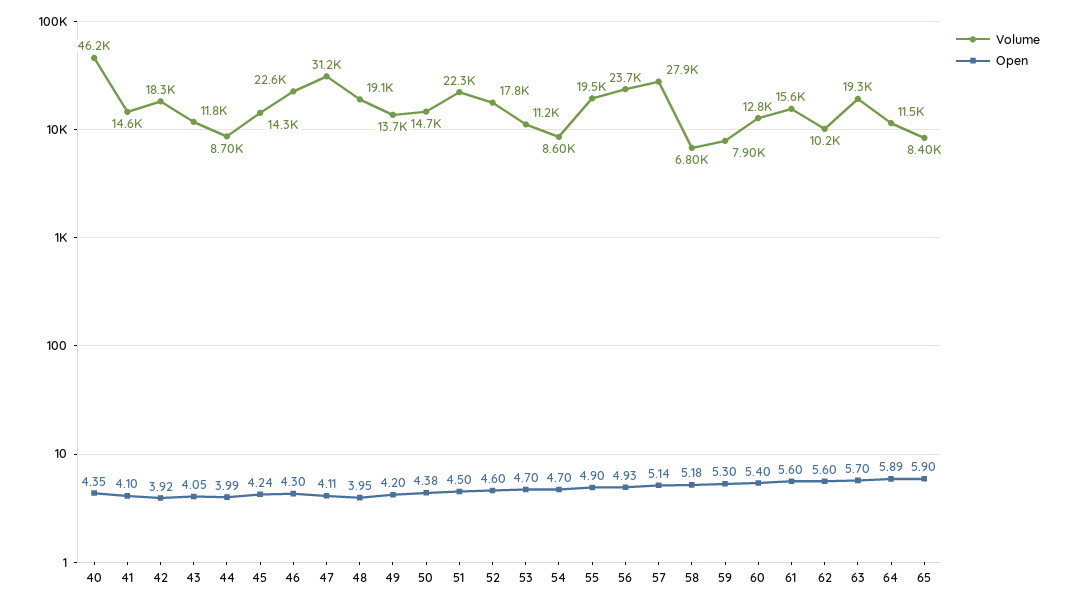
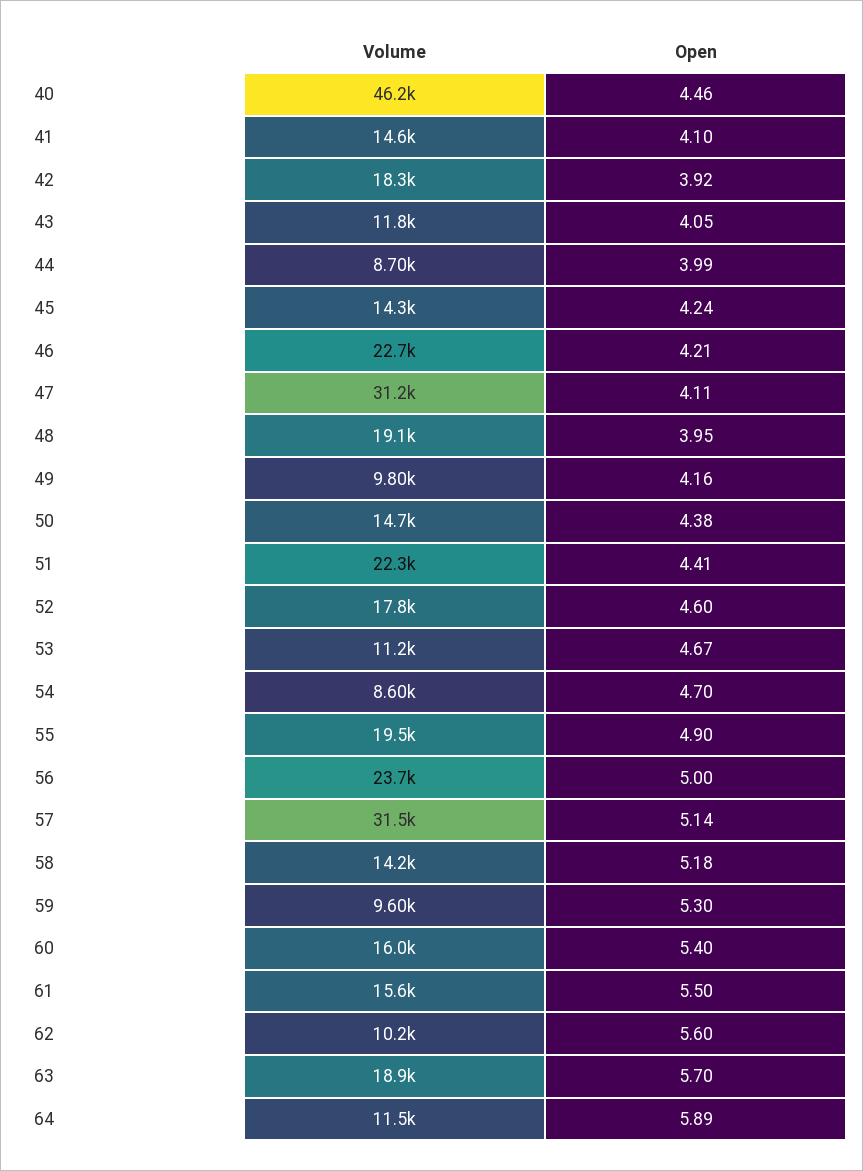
Open, 40: 4.35 -> 4.46
Volume, 46: 22600 -> 22700
Open, 46: 4.3 -> 4.21
Volume, 49: 13700 -> 9800
Open, 49: 4.2 -> 4.16
Open, 51: 4.5 -> 4.41
Open, 53: 4.7 -> 4.67
Open, 56: 4.93 -> 5
Volume, 57: 27900 -> 31500
Volume, 58: 6800 -> 14200
Volume, 59: 7900 -> 9600
Volume, 60: 12800 -> 16000
Open, 61: 5.6 -> 5.5
Volume, 63: 19300 -> 18900
Volume, 65: 8400 -> none
Open, 65: 5.9 -> none

